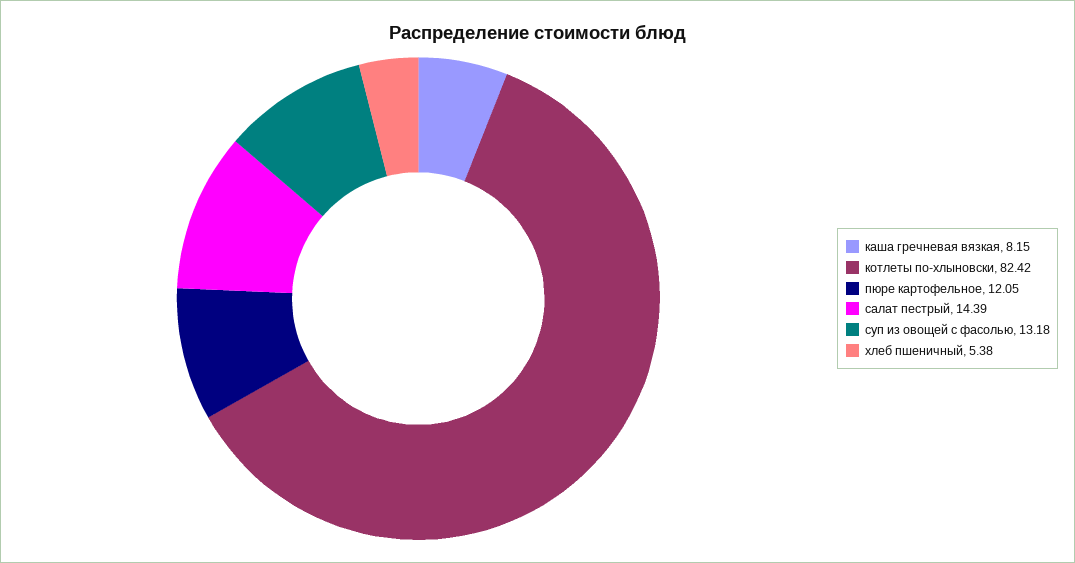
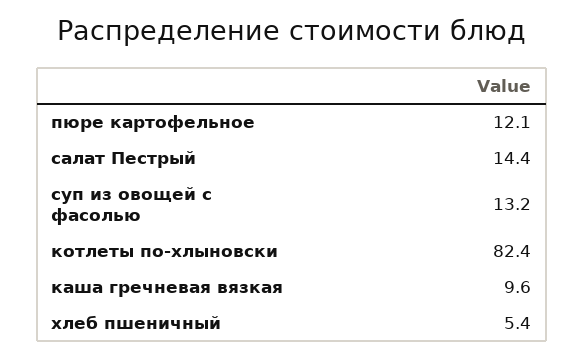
каша гречневая вязкая: 8.15 -> 9.6

